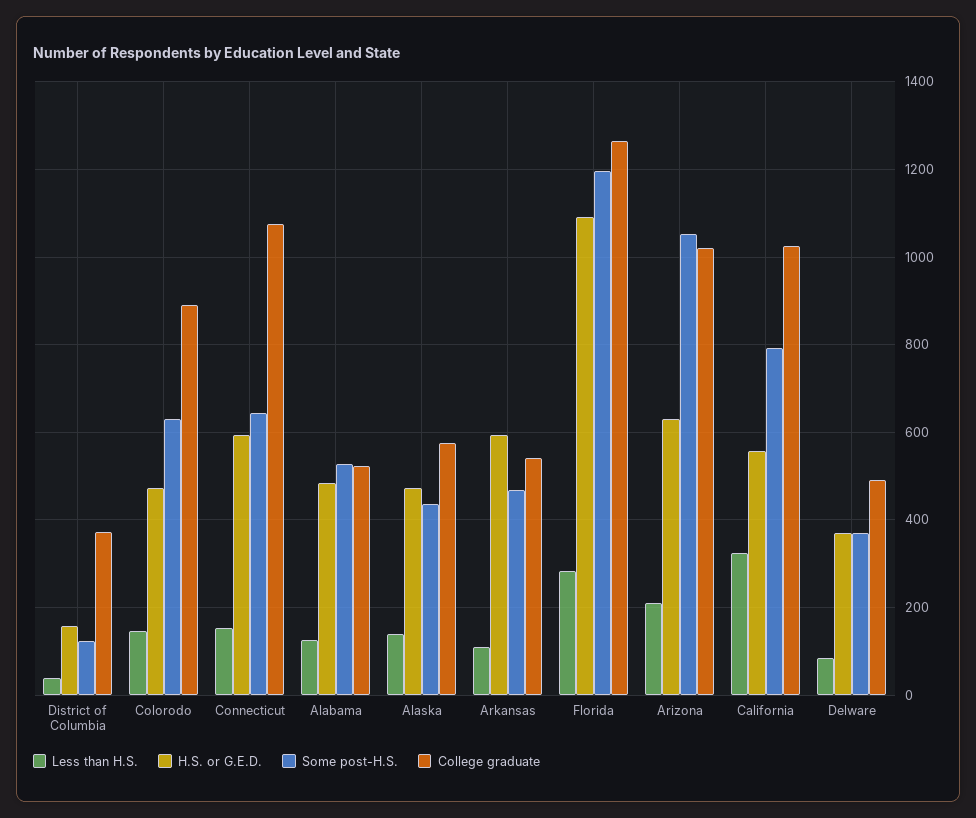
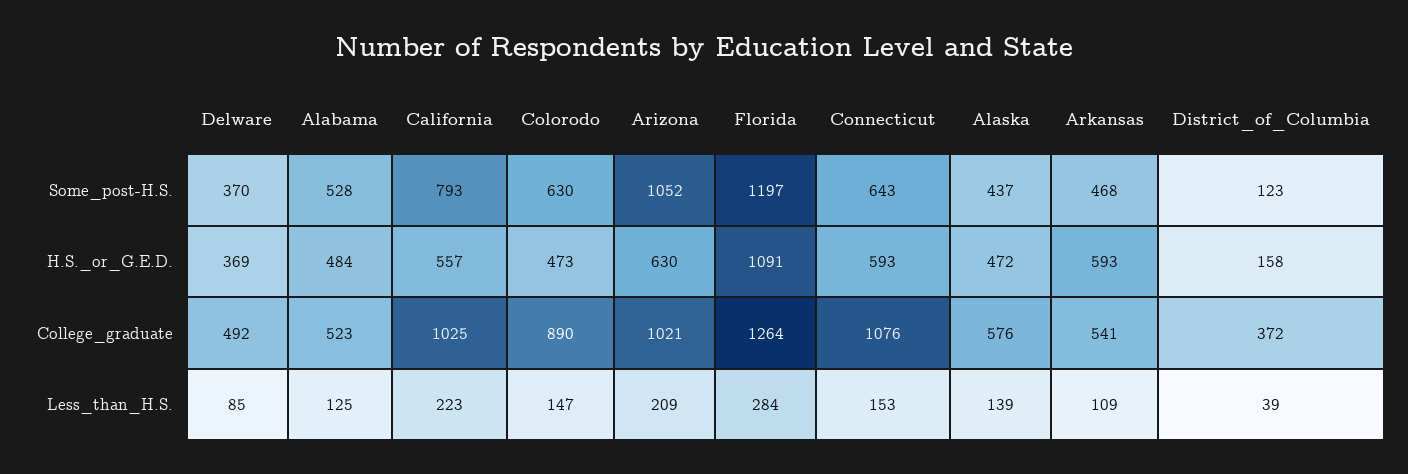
Less than H.S., California: 320 -> 223

